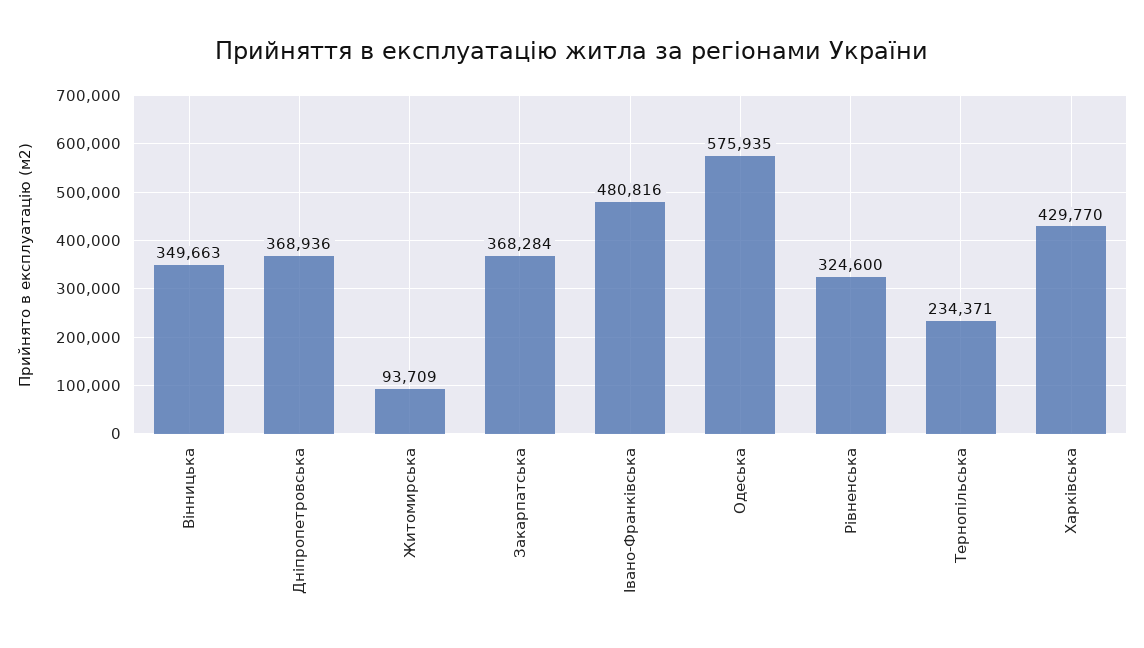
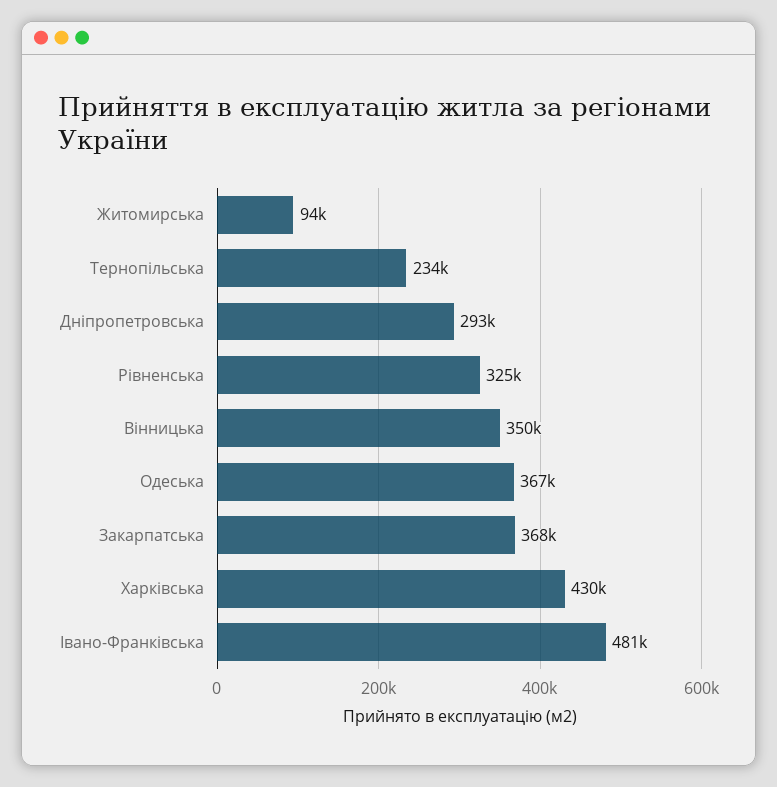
Дніпропетровська: 368936 -> 293000
Одеська: 575935 -> 367000

